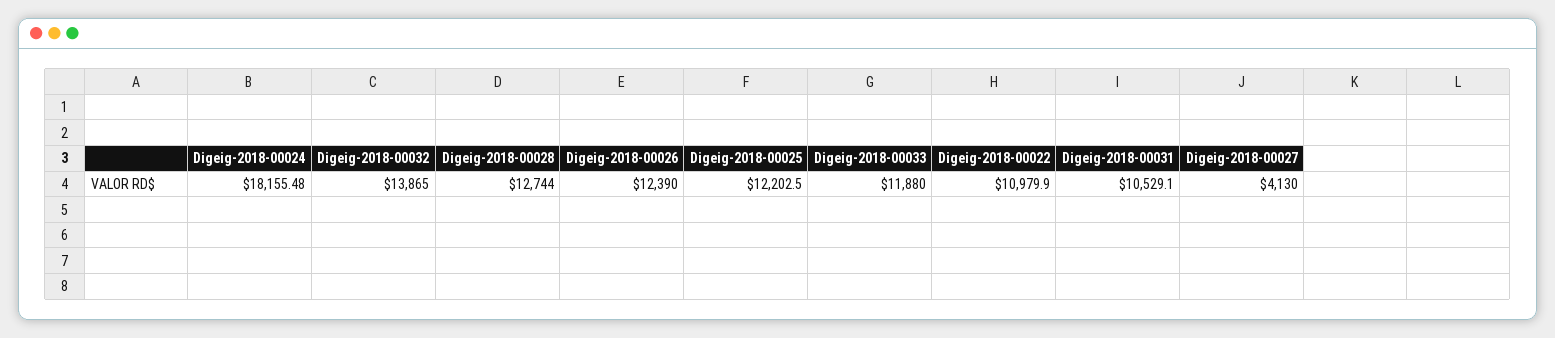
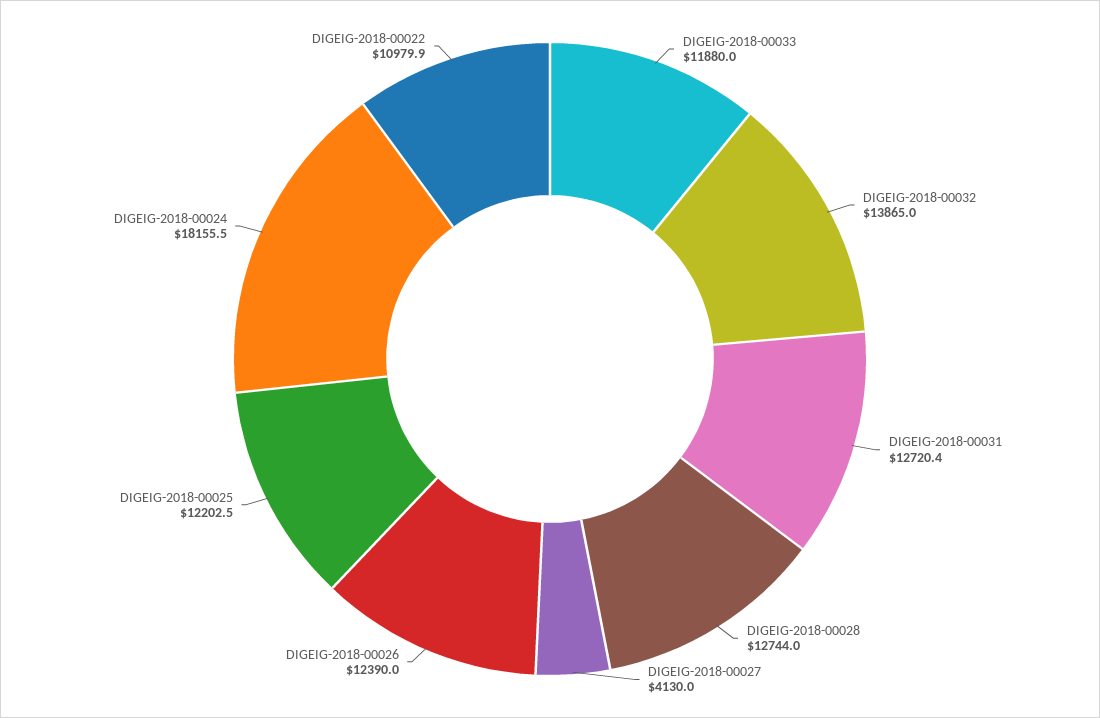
Digeig-2018-00031: 10529.1 -> 12720.4

